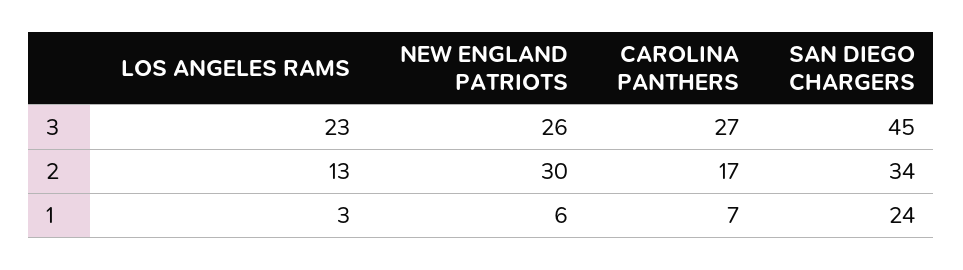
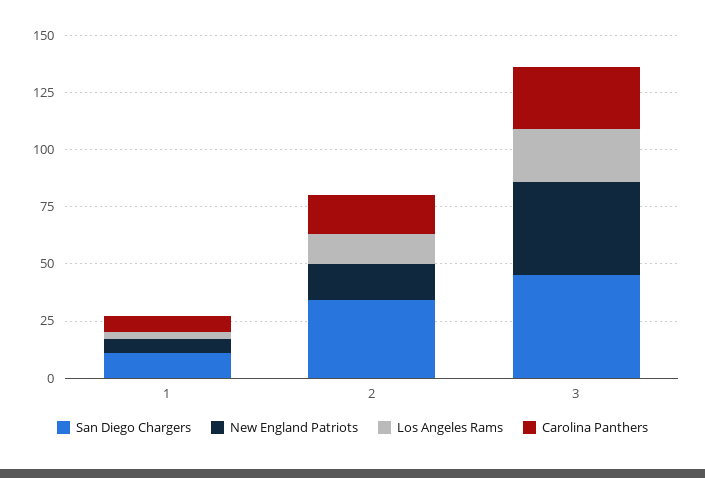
NEW ENGLAND PATRIOTS, 3: 26 -> 40
NEW ENGLAND PATRIOTS, 2: 30 -> 15
SAN DIEGO CHARGERS, 1: 24 -> 10

